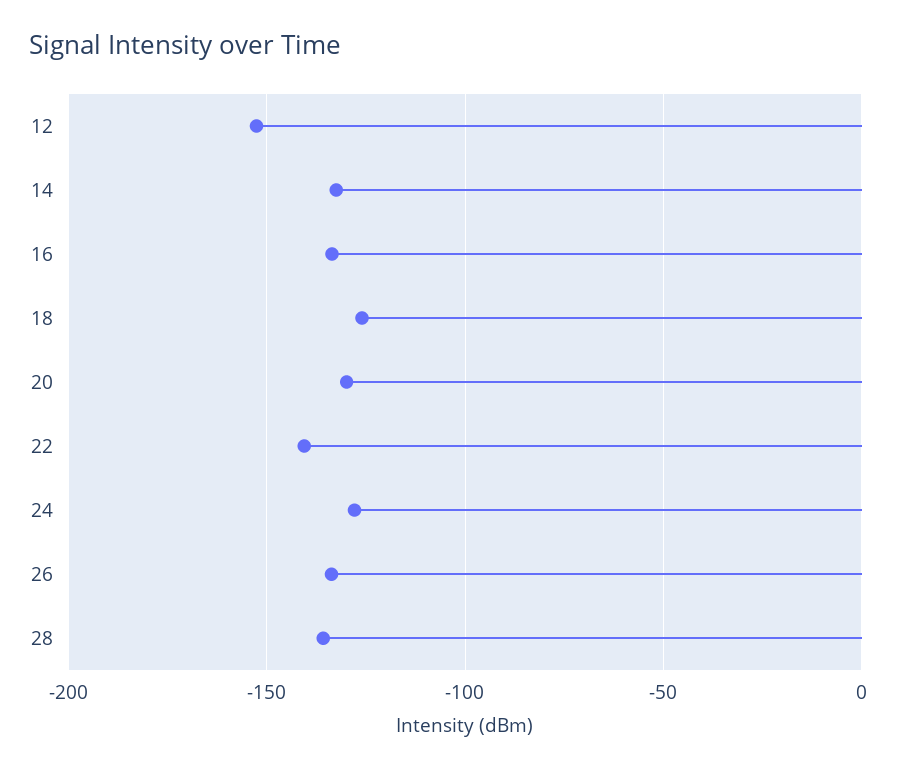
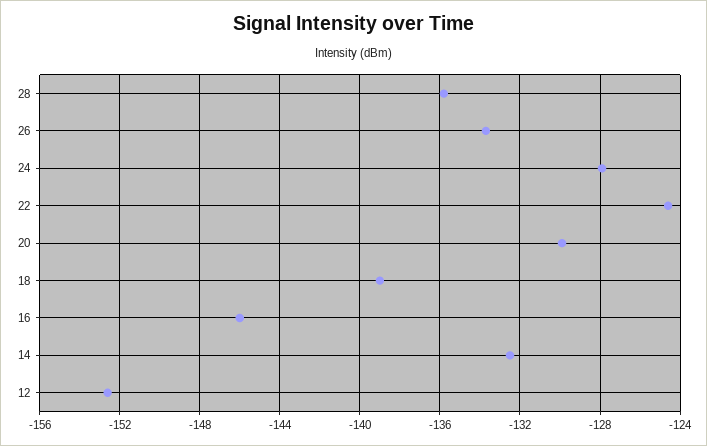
16: -135 -> -146
18: -125 -> -139
22: -140 -> -124.5

